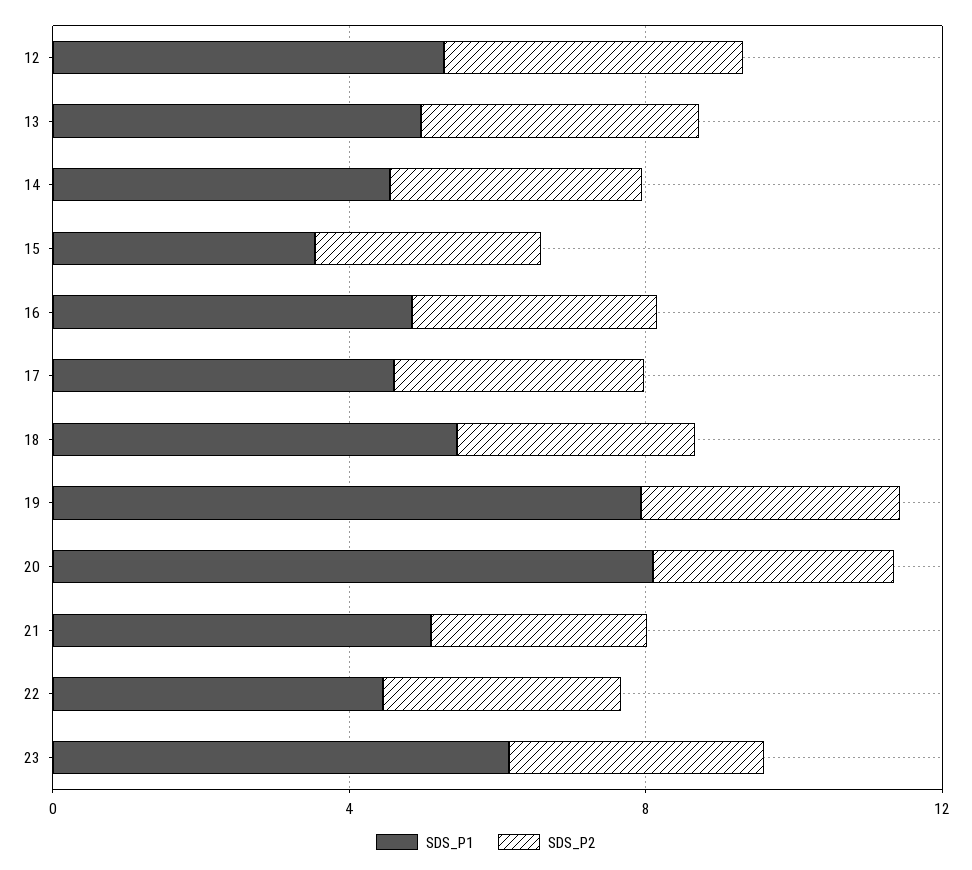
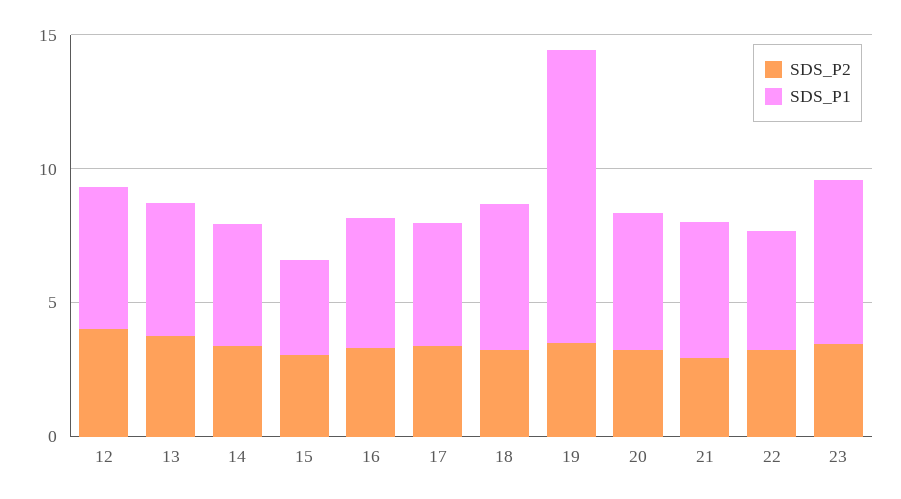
SDS_P1, 19: 8 -> 11
SDS_P1, 20: 8 -> 5

